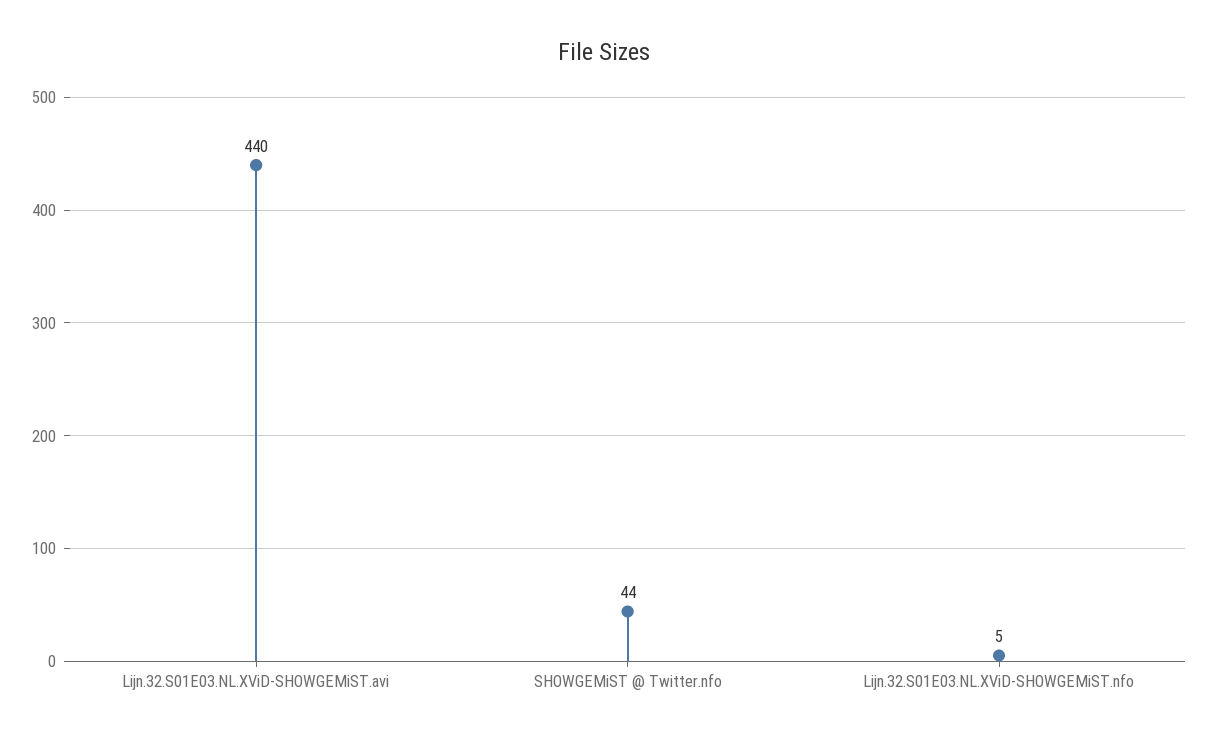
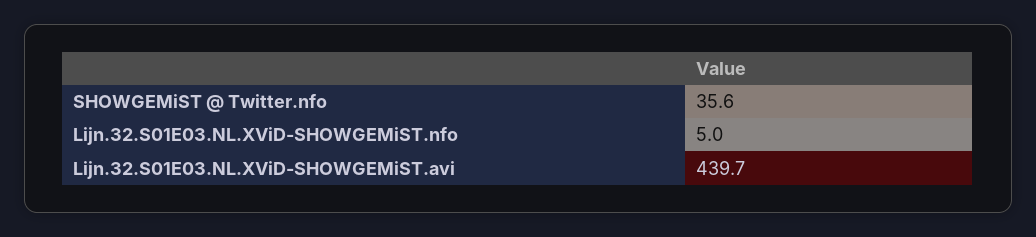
SHOWGEMiST @ Twitter.nfo: 44 -> 35.6

